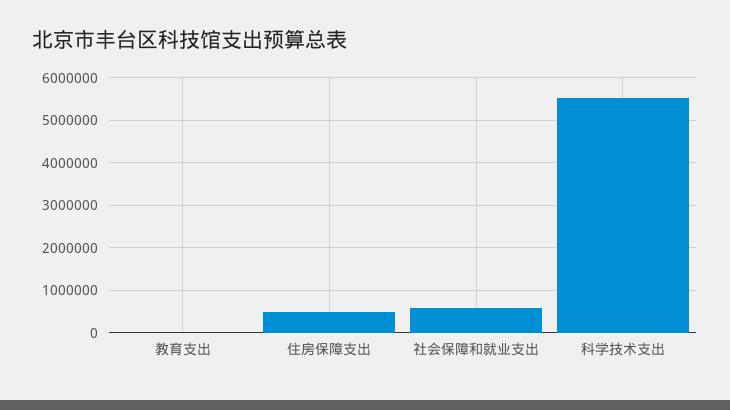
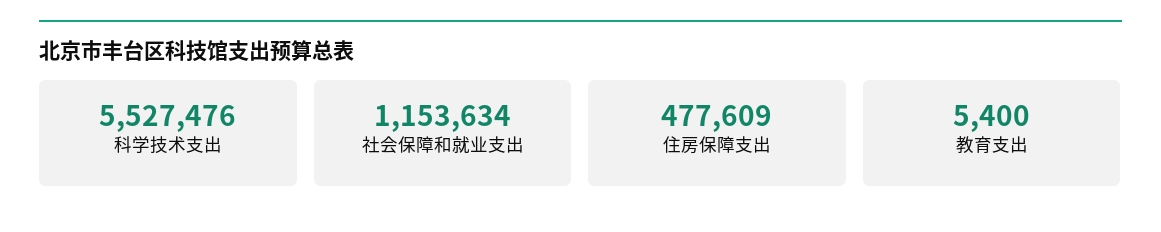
社会保障和就业支出: 600000 -> 1153634

